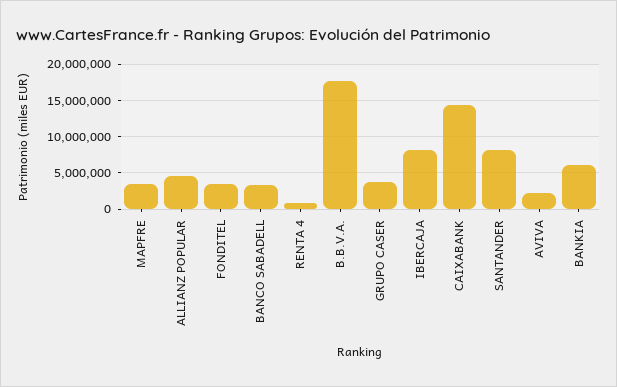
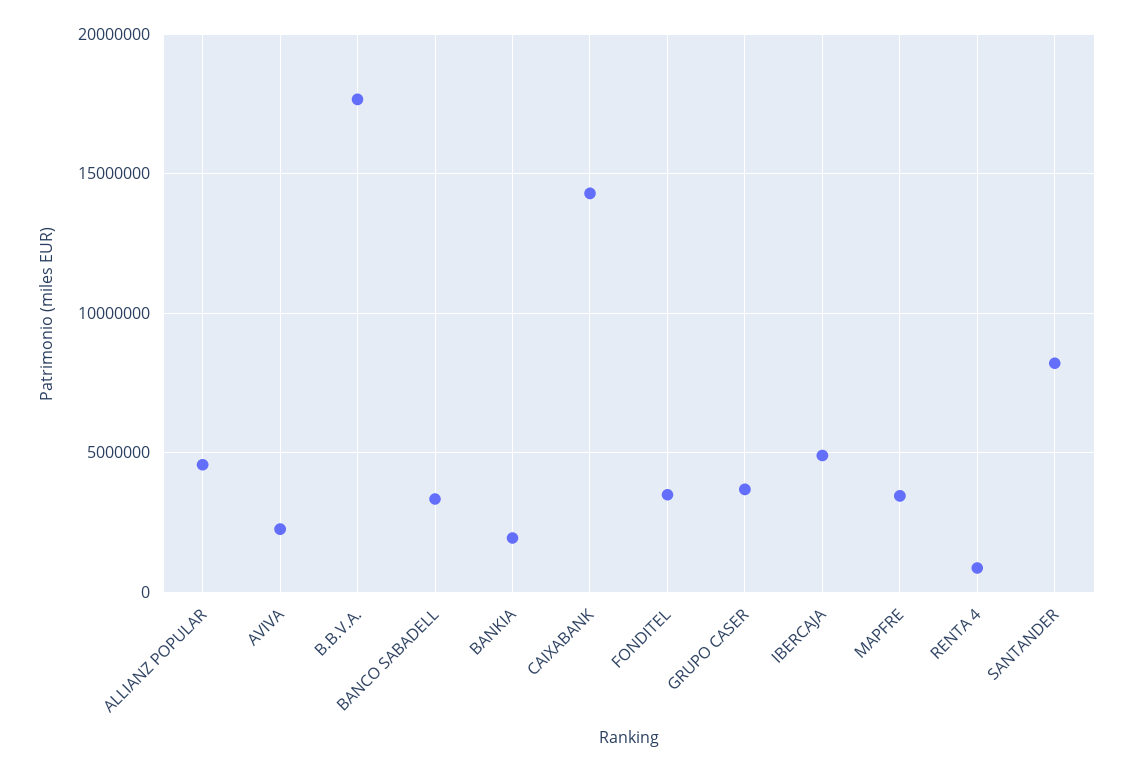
IBERCAJA: 8000000 -> 5000000
BANKIA: 6000000 -> 2000000

